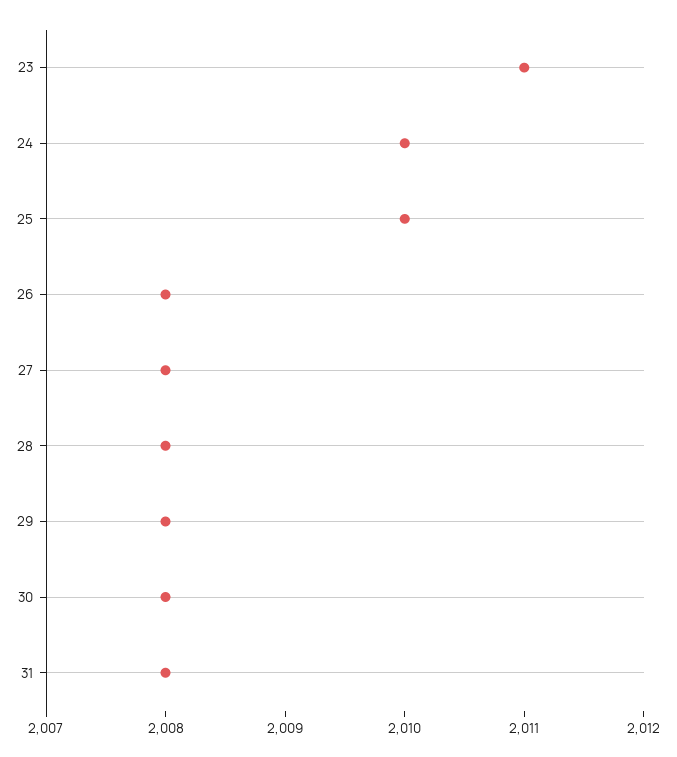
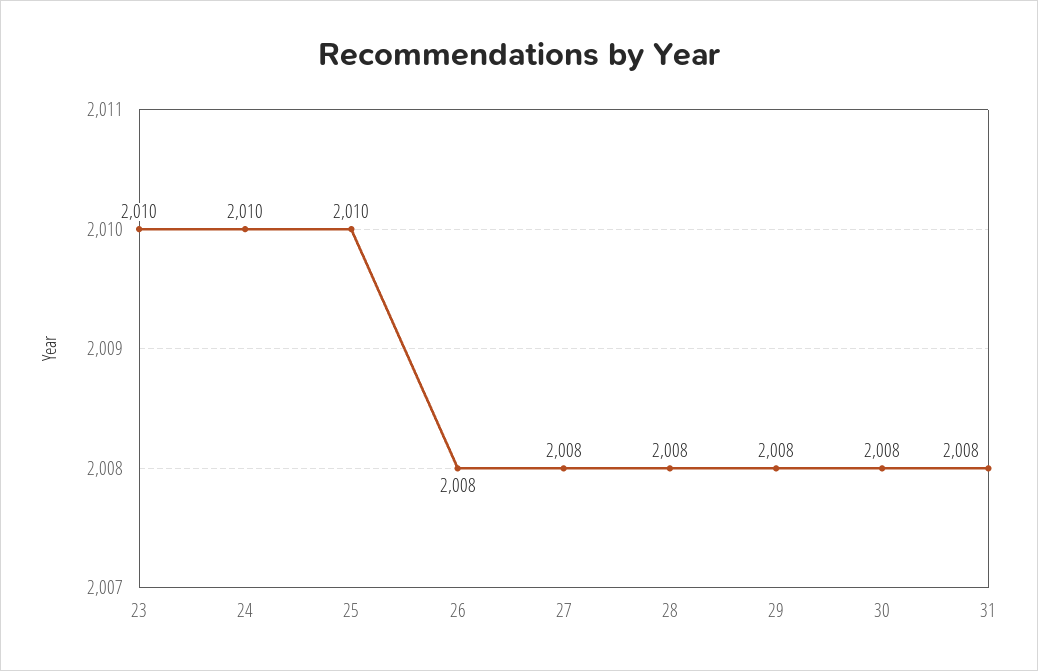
23: 2011 -> 2010

